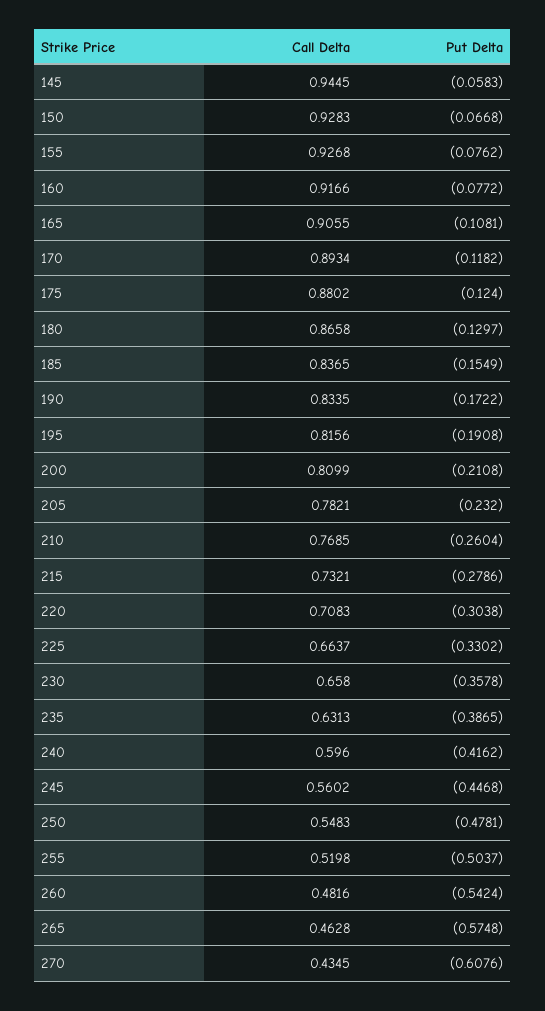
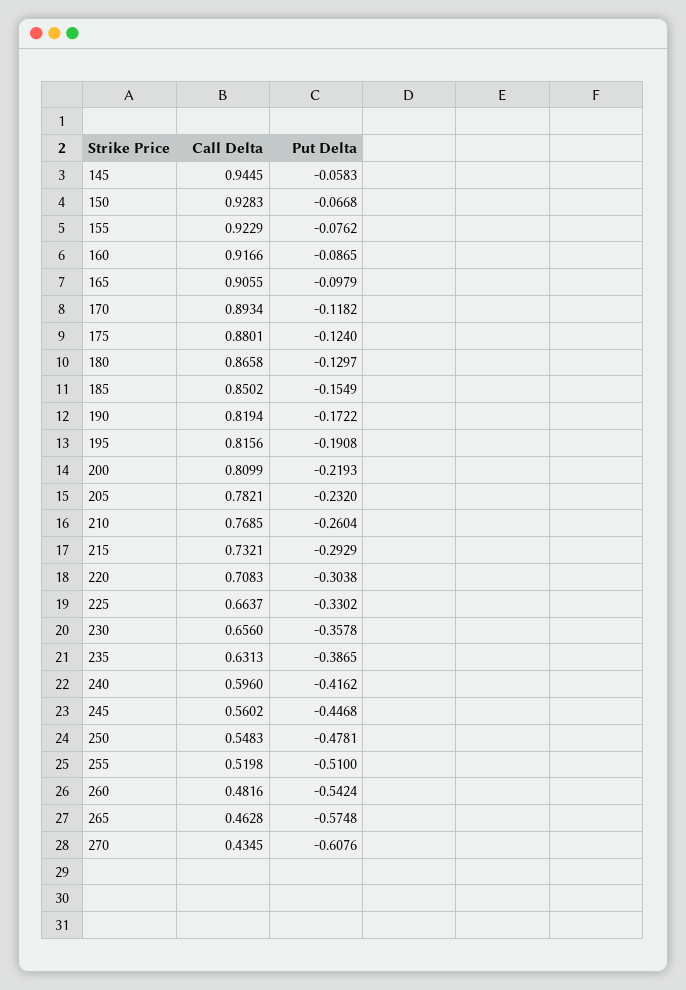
Call Delta, 155: 0.9268 -> 0.9229
Put Delta, 160: -0.0772 -> -0.0865
Put Delta, 165: -0.1081 -> -0.0979
Call Delta, 175: 0.8802 -> 0.8801
Call Delta, 185: 0.8365 -> 0.8502
Call Delta, 190: 0.8335 -> 0.8194
Put Delta, 200: -0.2108 -> -0.2193
Put Delta, 215: -0.2786 -> -0.2929
Call Delta, 230: 0.658 -> 0.656
Put Delta, 255: -0.5037 -> -0.51

